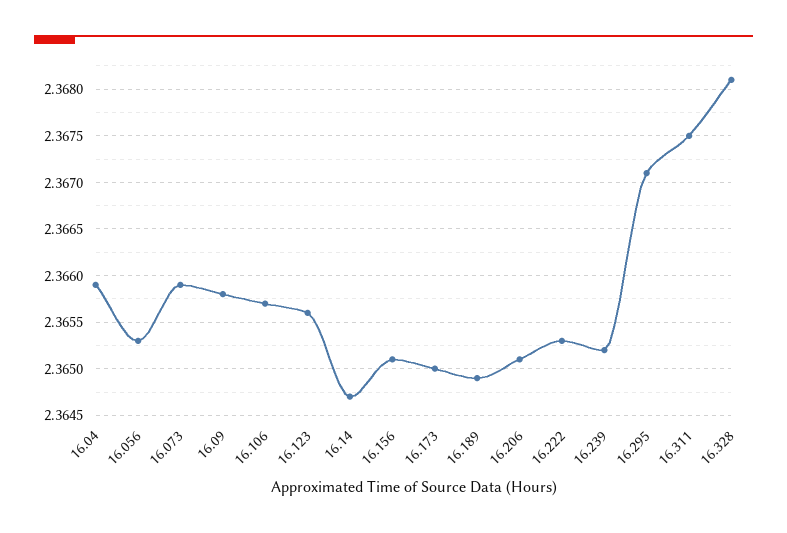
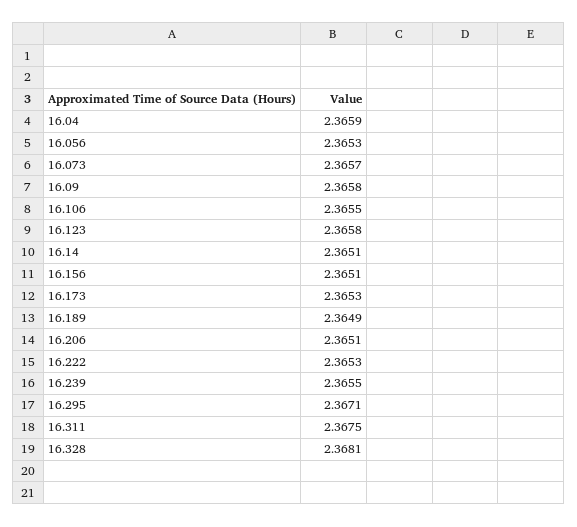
16.073: 2.3659 -> 2.3657
16.106: 2.3657 -> 2.3655
16.123: 2.3656 -> 2.3658
16.14: 2.3647 -> 2.3651
16.173: 2.365 -> 2.3653
16.239: 2.3652 -> 2.3655

